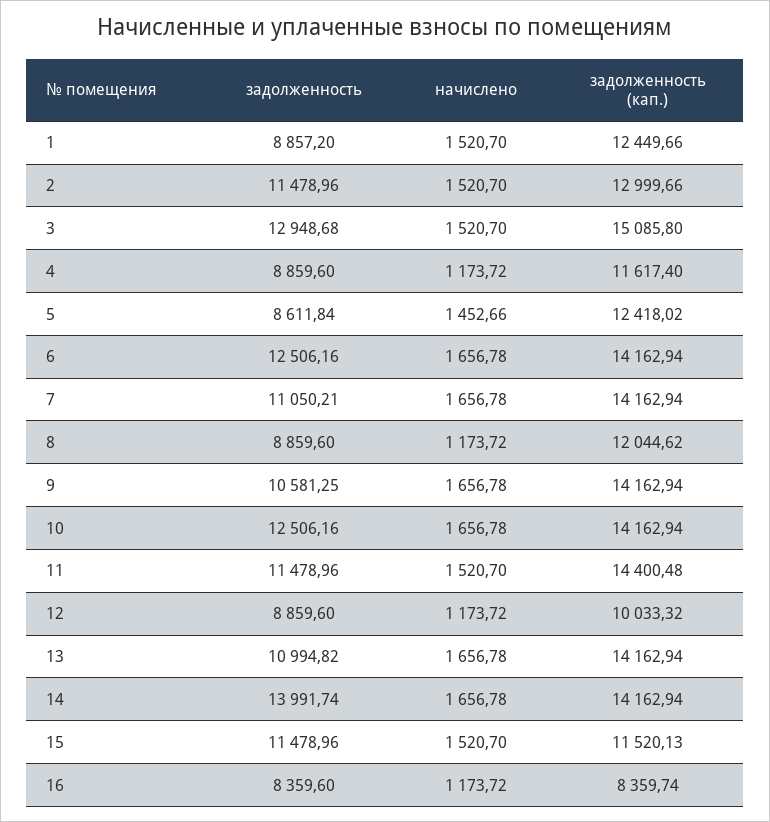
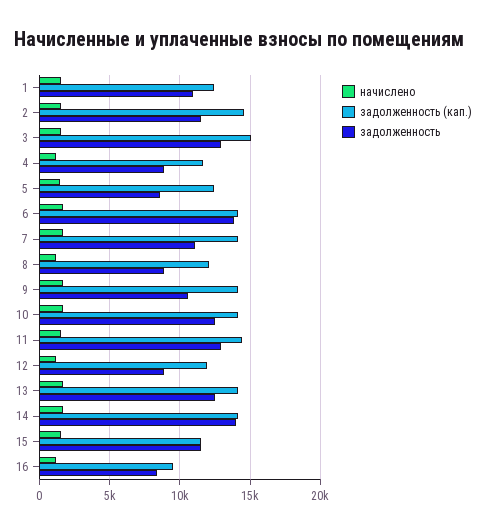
задолженность, 1: 8857.2 -> 11000
задолженность (кап.), 2: 12999.66 -> 14500
задолженность, 6: 12506.16 -> 14000
задолженность, 11: 11478.96 -> 13000
задолженность (кап.), 12: 10033.32 -> 12000
задолженность, 13: 10994.82 -> 12500
задолженность (кап.), 16: 8359.74 -> 9500

